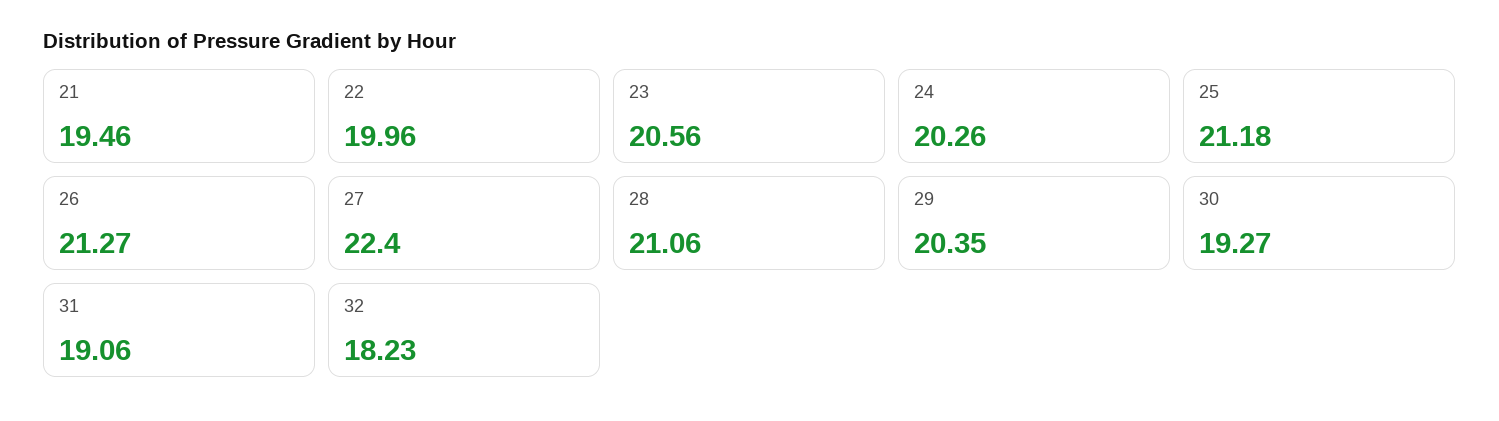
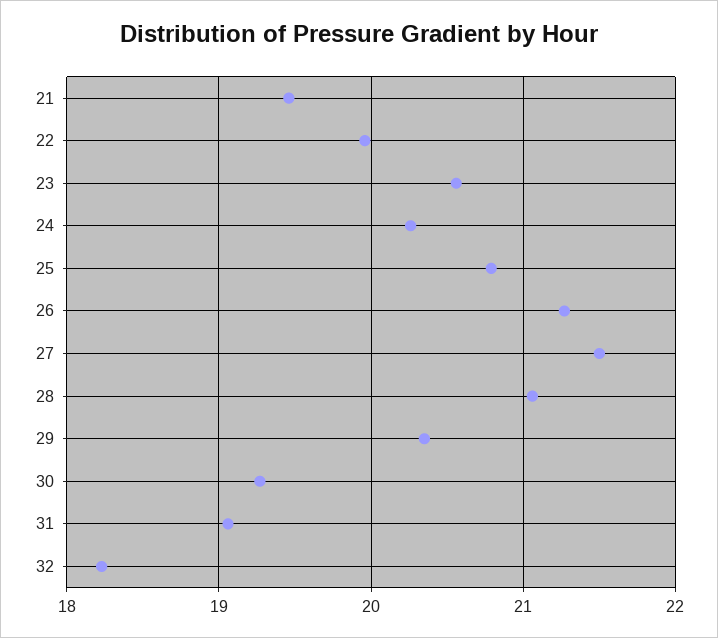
25: 21.18 -> 20.8
27: 22.4 -> 21.5

